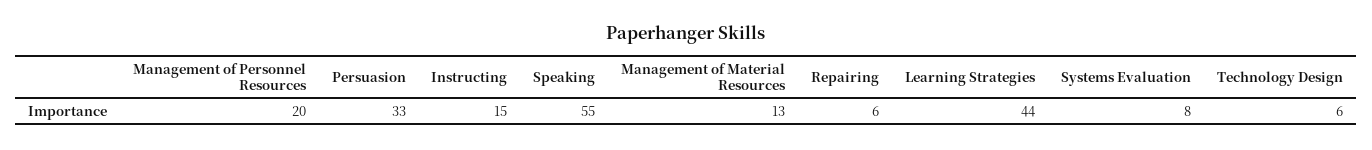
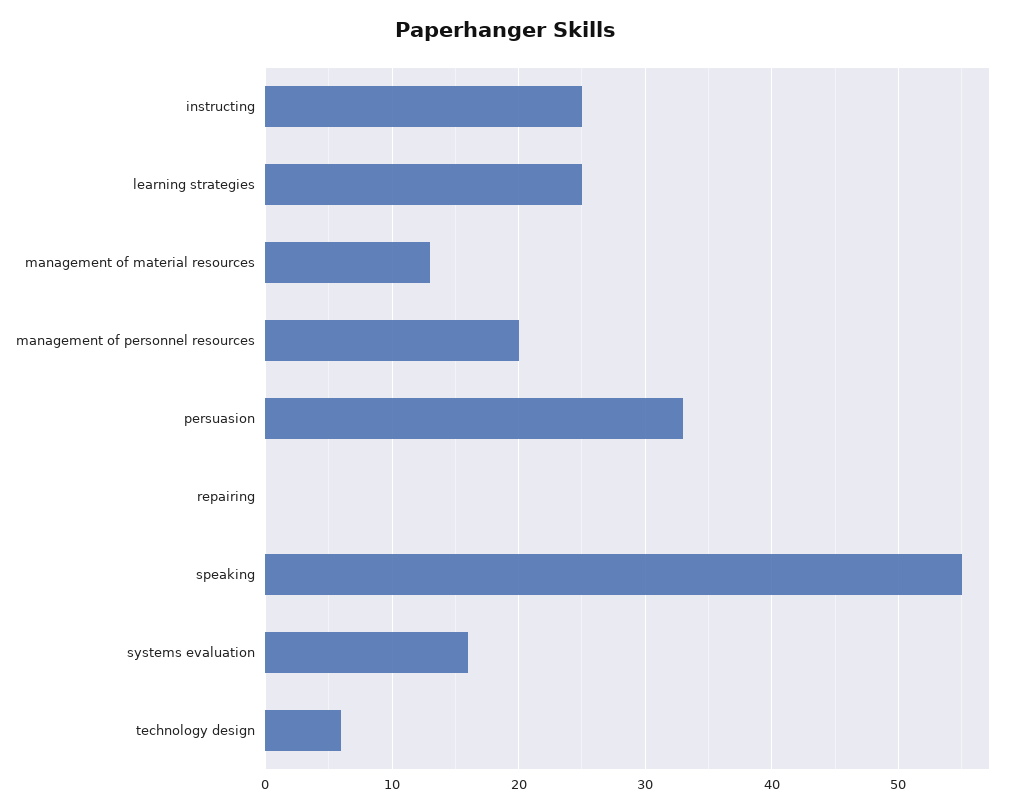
Instructing: 15 -> 25
Repairing: 6 -> 0
Learning Strategies: 44 -> 25
Systems Evaluation: 8 -> 16

